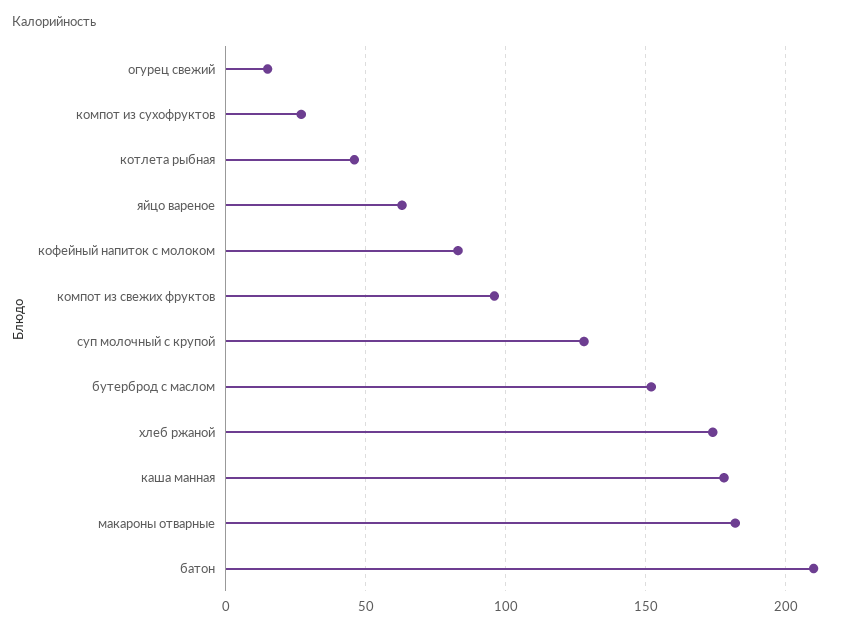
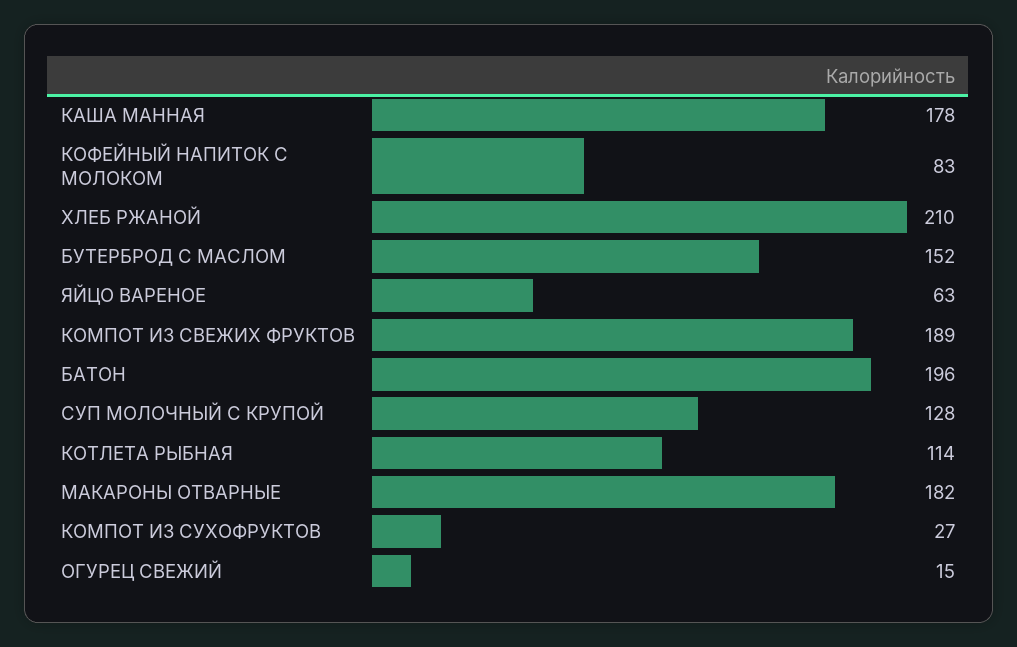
котлета рыбная: 45 -> 114
компот из свежих фруктов: 95 -> 189
хлеб ржаной: 175 -> 210
батон: 210 -> 196

